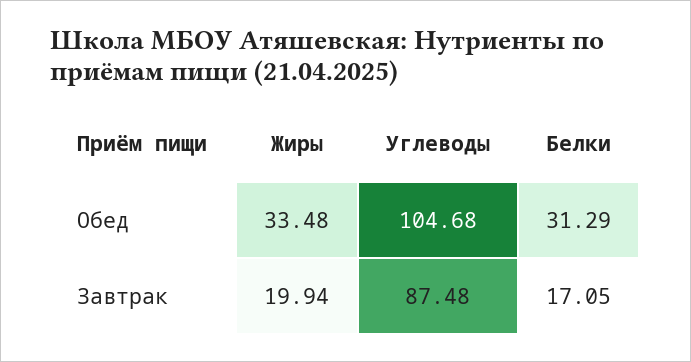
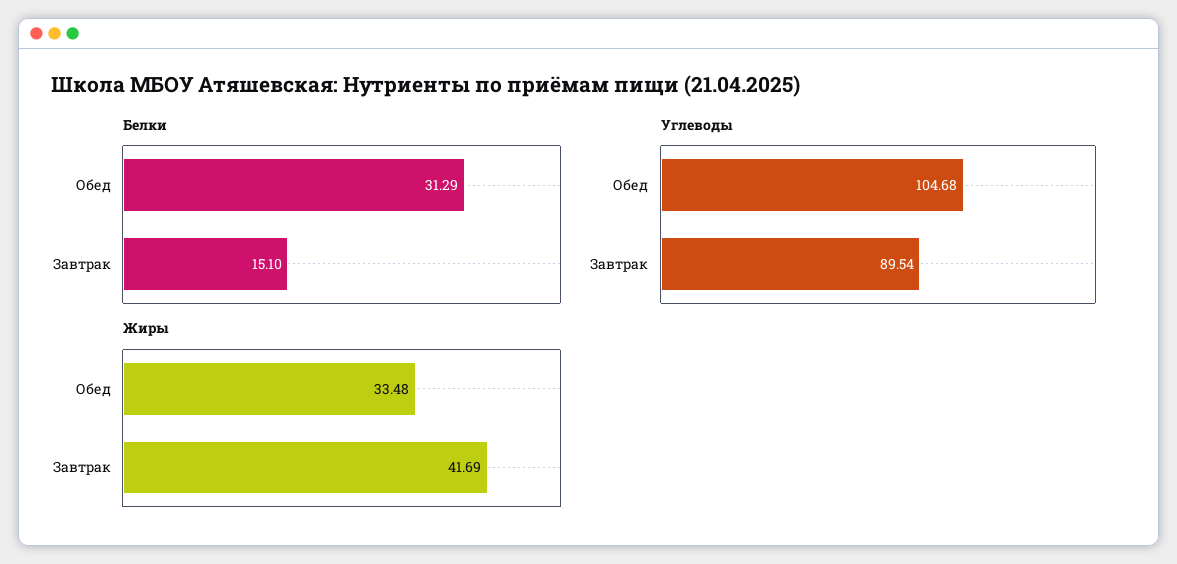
Жиры, Завтрак: 19.94 -> 41.69
Углеводы, Завтрак: 87.48 -> 89.54
Белки, Завтрак: 17.05 -> 15.1

